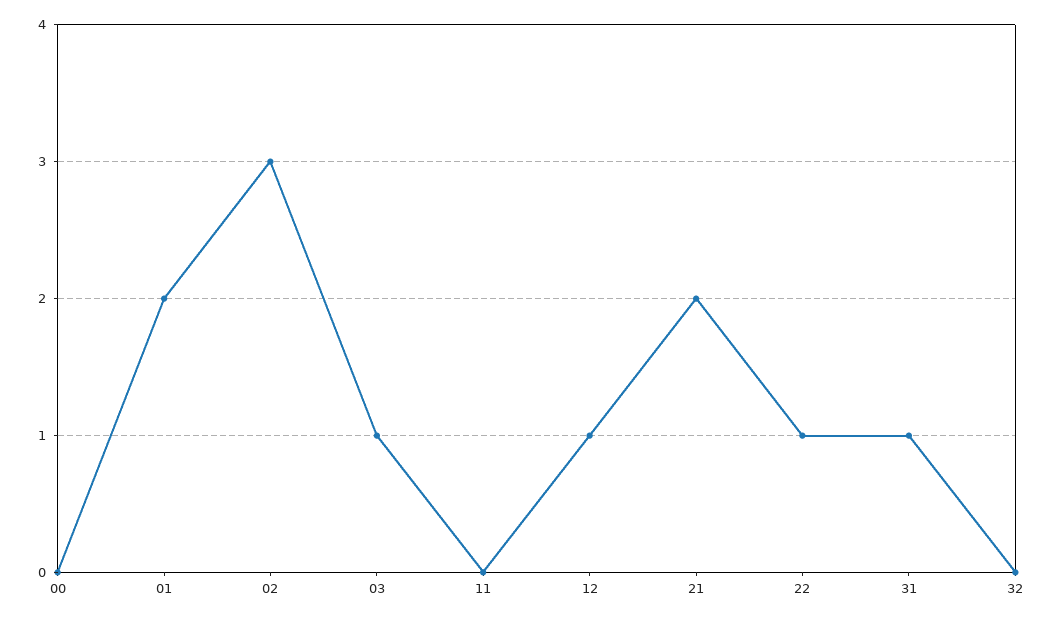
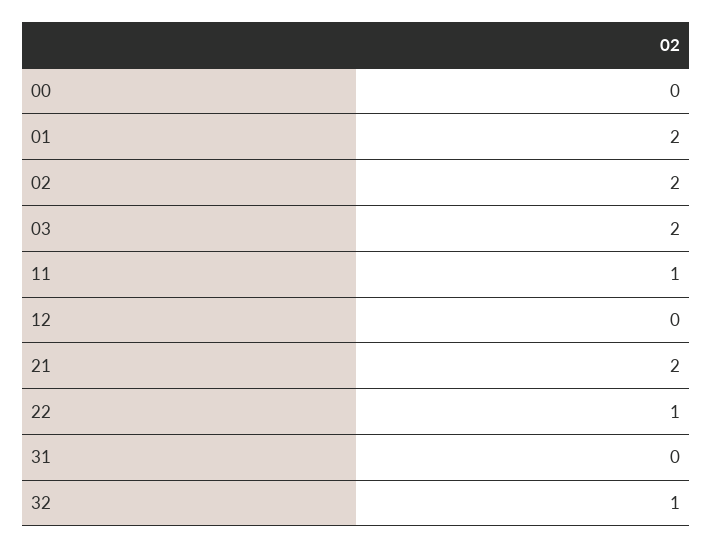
02: 3 -> 2
03: 1 -> 2
11: 0 -> 1
12: 1 -> 0
31: 1 -> 0
32: 0 -> 1

